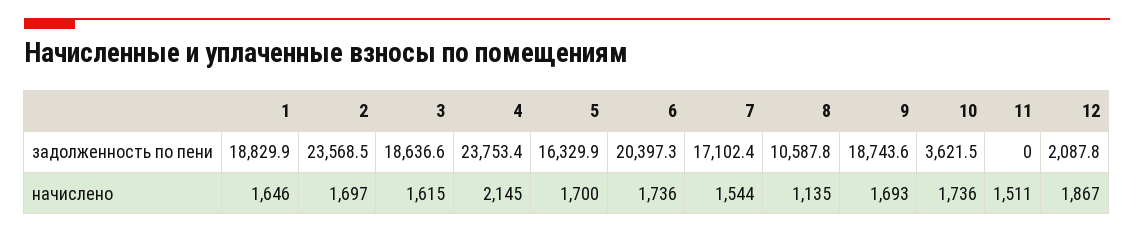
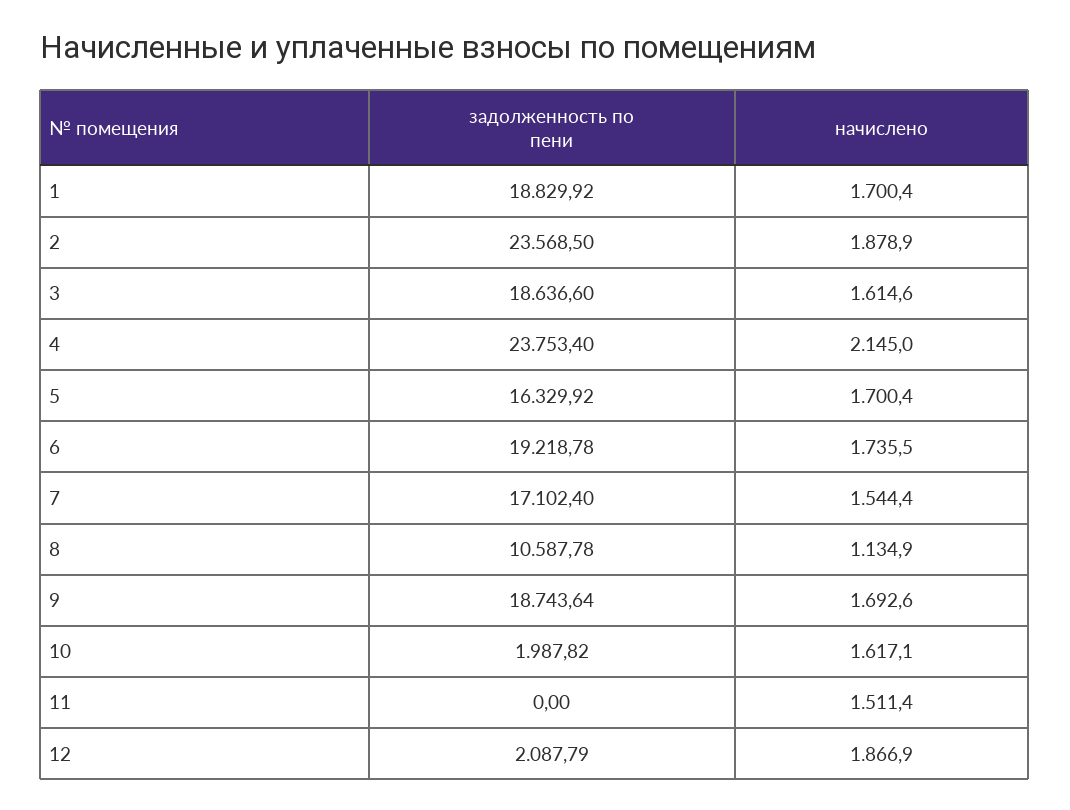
6, задолженность по пени: 20397.3 -> 19218.78
10, задолженность по пени: 3621.5 -> 1987.82
1, начислено: 1646 -> 1700.4
2, начислено: 1697 -> 1878.9
10, начислено: 1736 -> 1617.1

